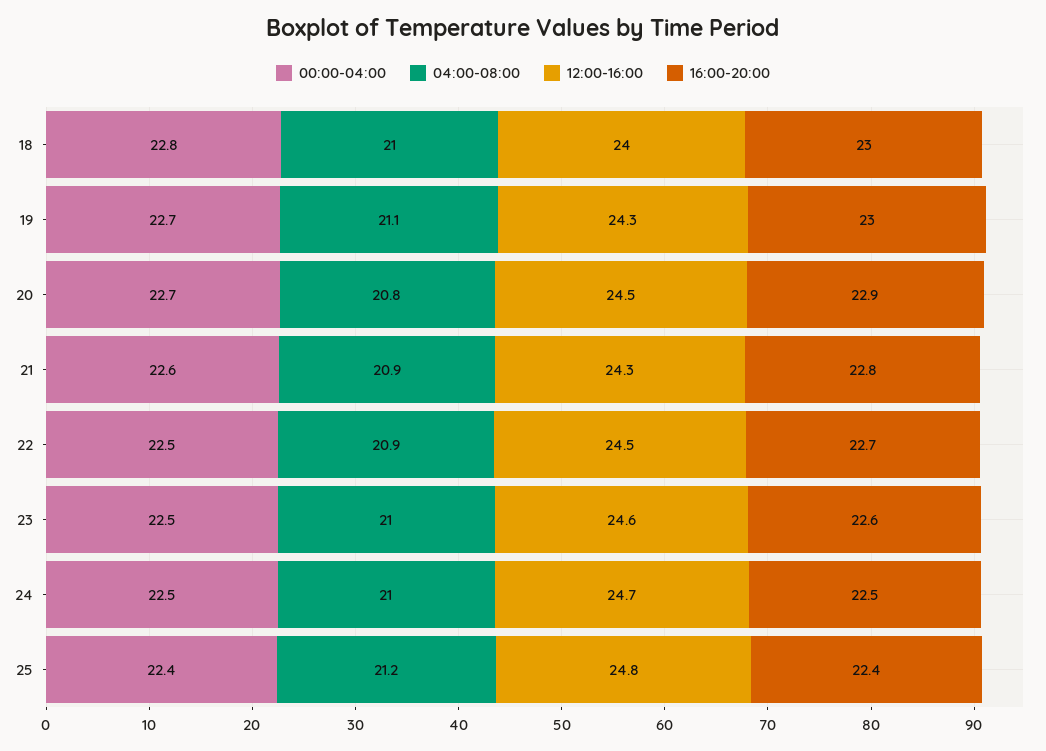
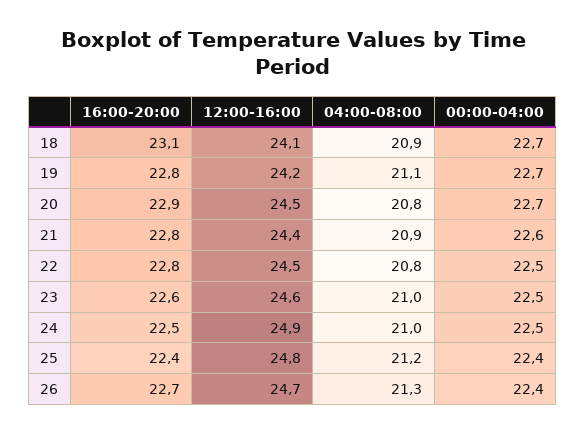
00:00-04:00, 18: 22.8 -> 22.7
04:00-08:00, 18: 21 -> 20.9
12:00-16:00, 18: 24 -> 24.1
16:00-20:00, 18: 23 -> 23.1
12:00-16:00, 19: 24.3 -> 24.2
16:00-20:00, 19: 23 -> 22.8
12:00-16:00, 21: 24.3 -> 24.4
04:00-08:00, 22: 20.9 -> 20.8
16:00-20:00, 22: 22.7 -> 22.8
12:00-16:00, 24: 24.7 -> 24.9
16:00-20:00, 26: none -> 22.7
12:00-16:00, 26: none -> 24.7
04:00-08:00, 26: none -> 21.3
00:00-04:00, 26: none -> 22.4

